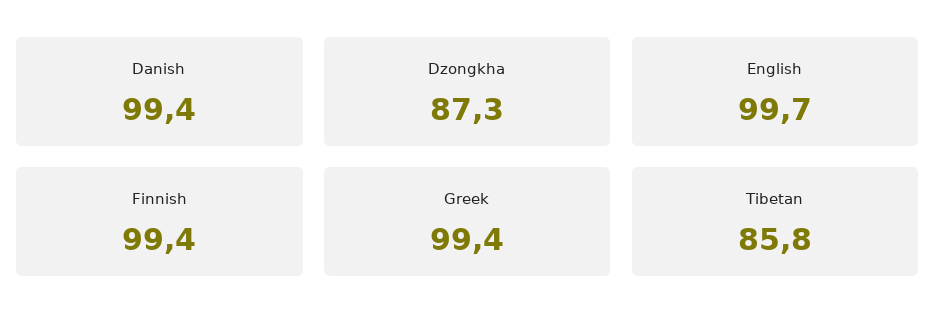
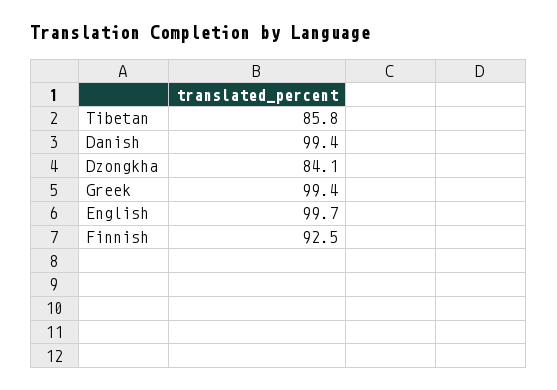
Dzongkha: 87.3 -> 84.1
Finnish: 99.4 -> 92.5

